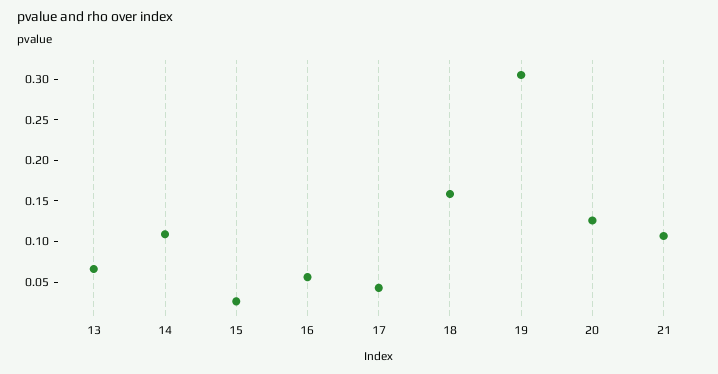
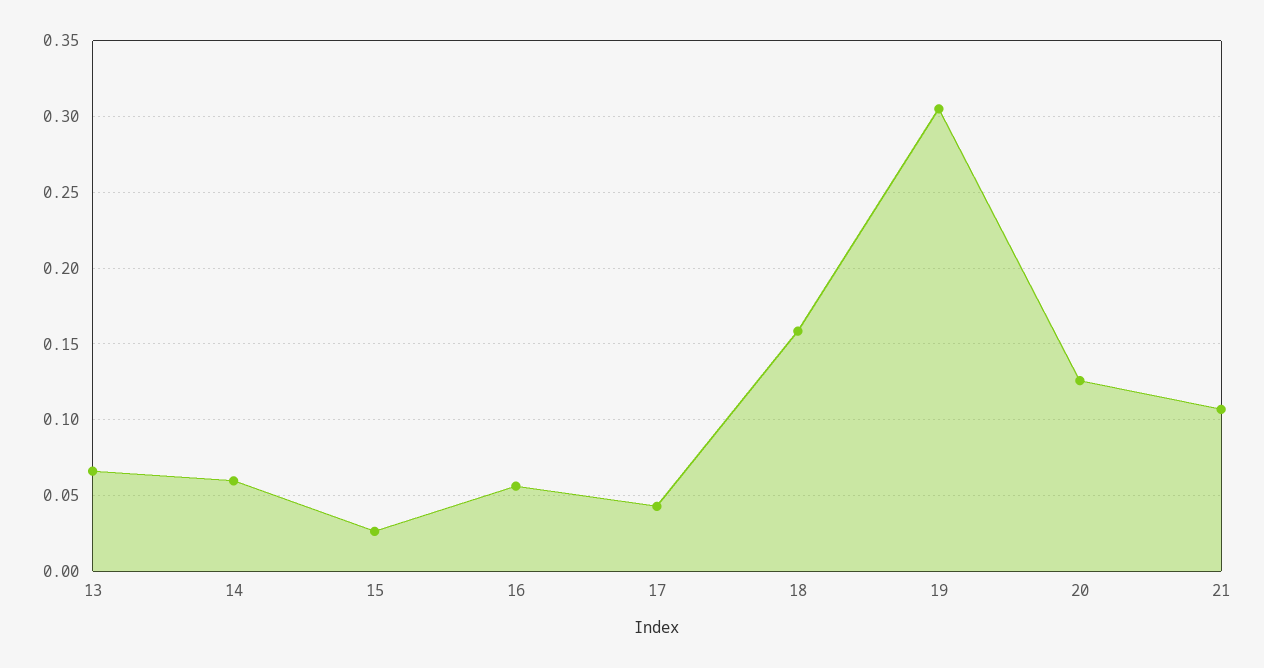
14: 0.11 -> 0.06

